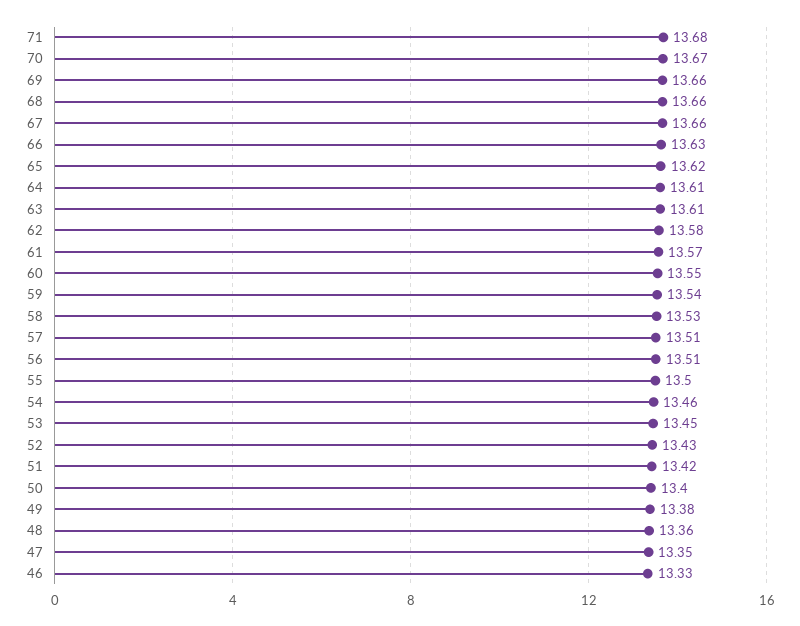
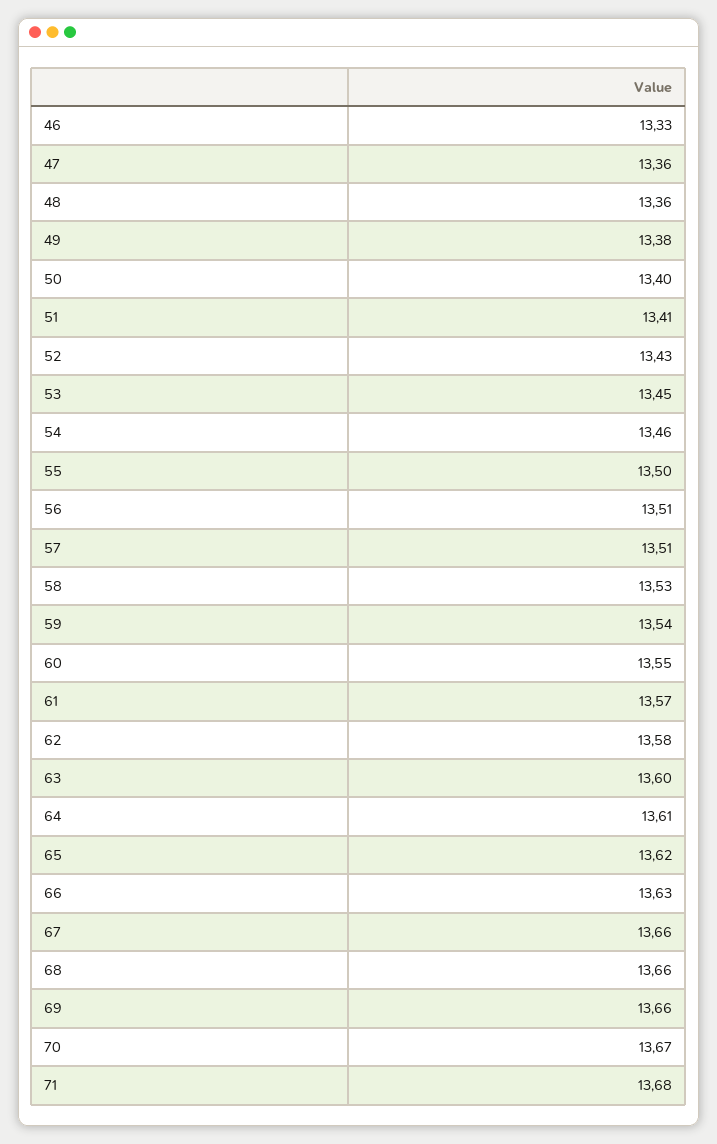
63: 13.61 -> 13.6
51: 13.42 -> 13.41
47: 13.35 -> 13.36

